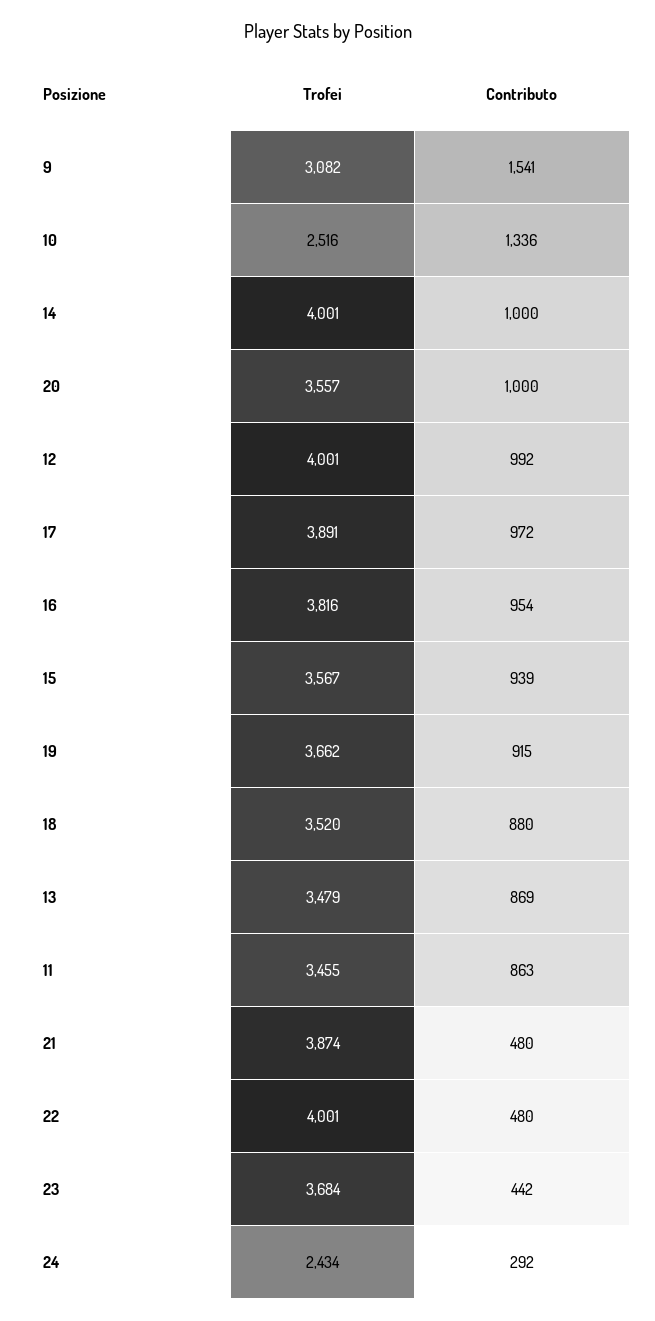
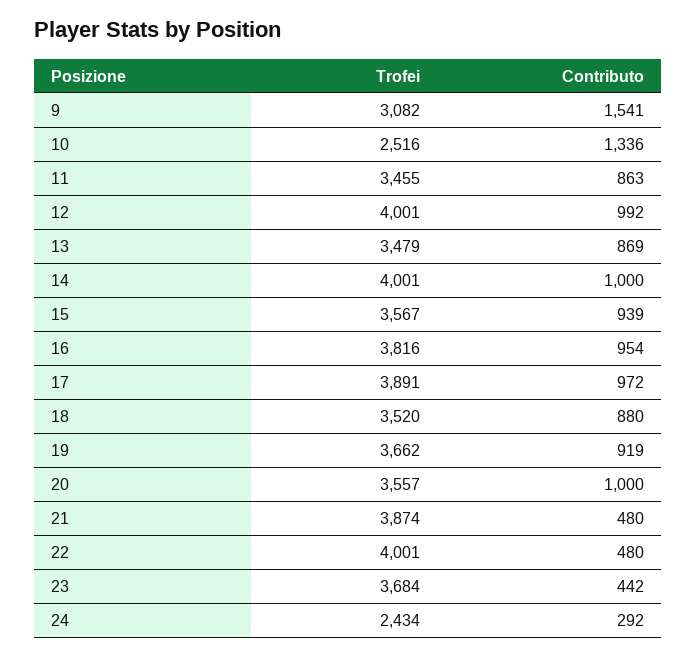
Contributo, 19: 915 -> 919

